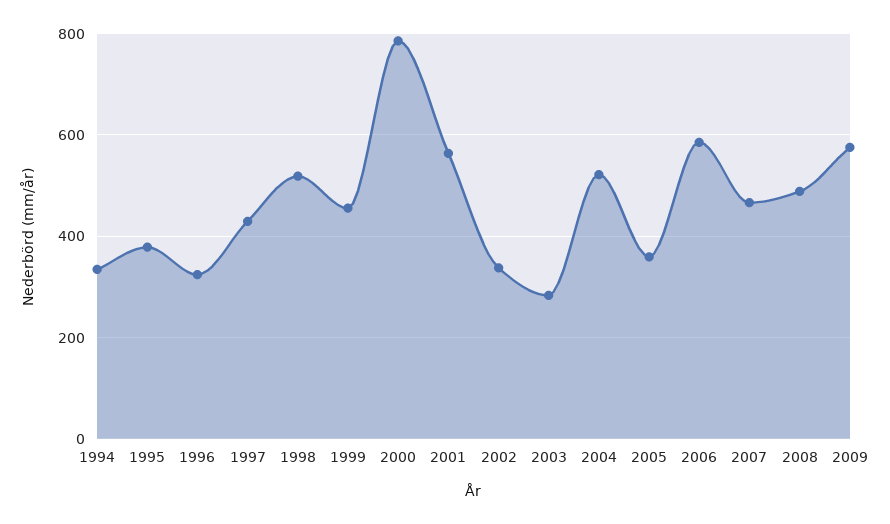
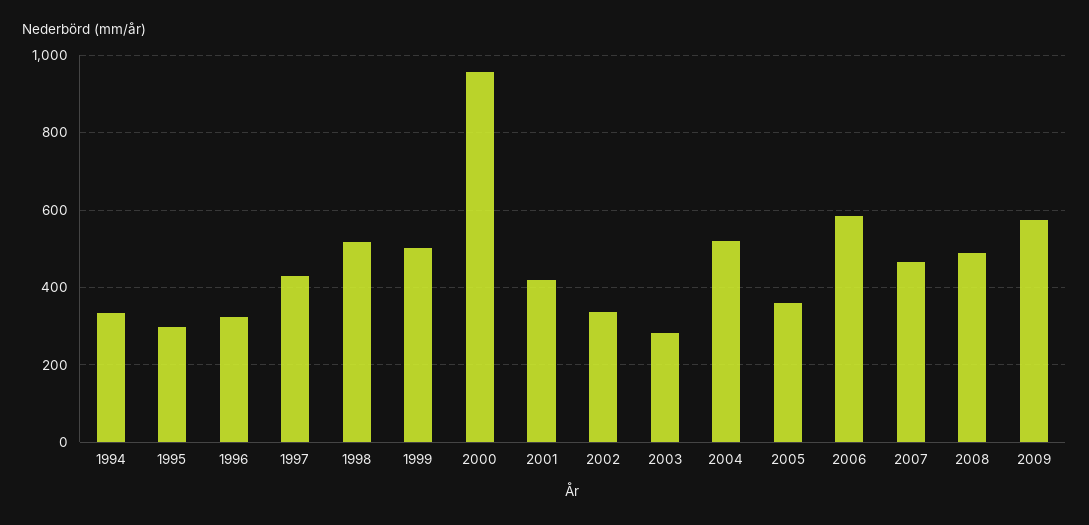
1995: 380 -> 300
1999: 460 -> 500
2000: 780 -> 960
2001: 560 -> 420

